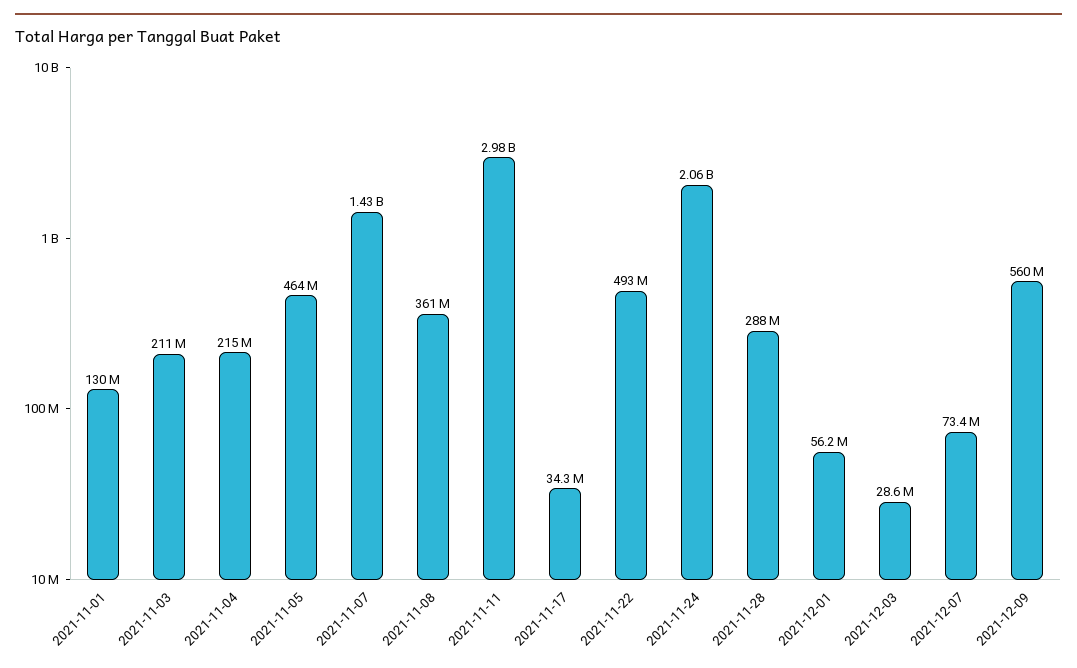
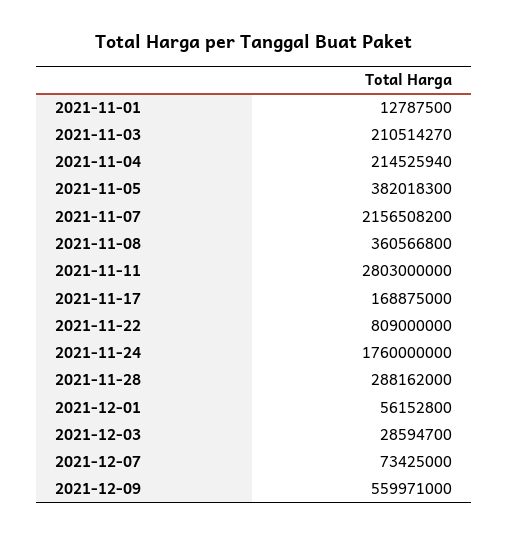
2021-11-01: 130000000 -> 12787500
2021-11-05: 464000000 -> 382018300
2021-11-07: 1430000000 -> 2156508200
2021-11-11: 2980000000 -> 2803000000
2021-11-17: 34300000 -> 168875000
2021-11-22: 493000000 -> 809000000
2021-11-24: 2060000000 -> 1760000000

